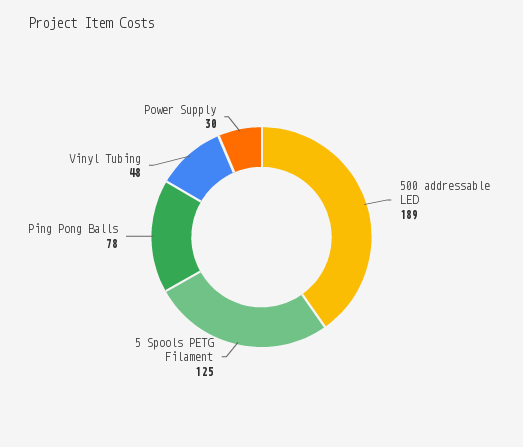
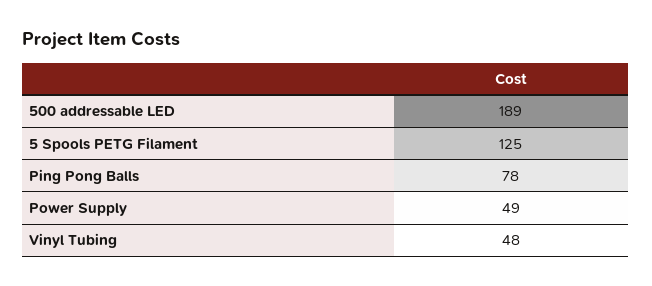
Power Supply: 30 -> 49

